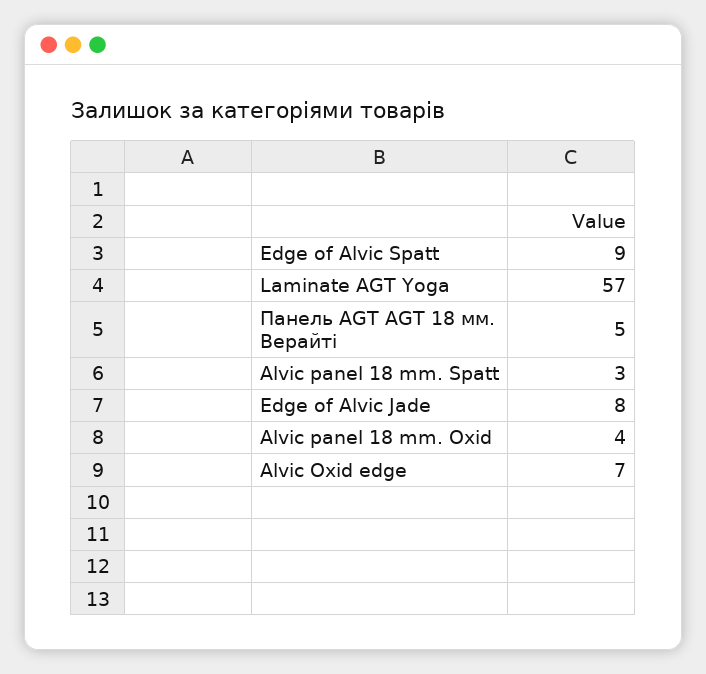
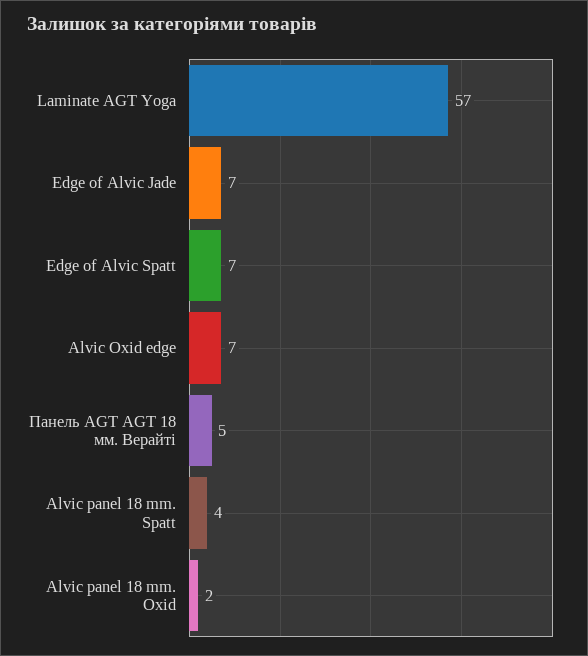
Edge of Alvic Spatt: 9 -> 7
Alvic panel 18 mm. Spatt: 3 -> 4
Edge of Alvic Jade: 8 -> 7
Alvic panel 18 mm. Oxid: 4 -> 2

